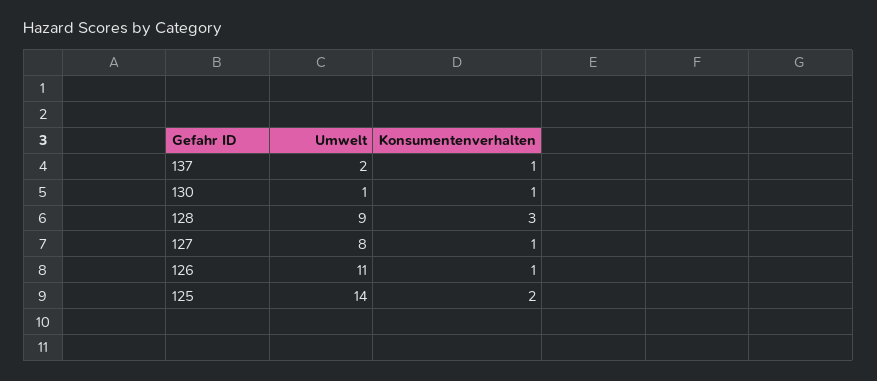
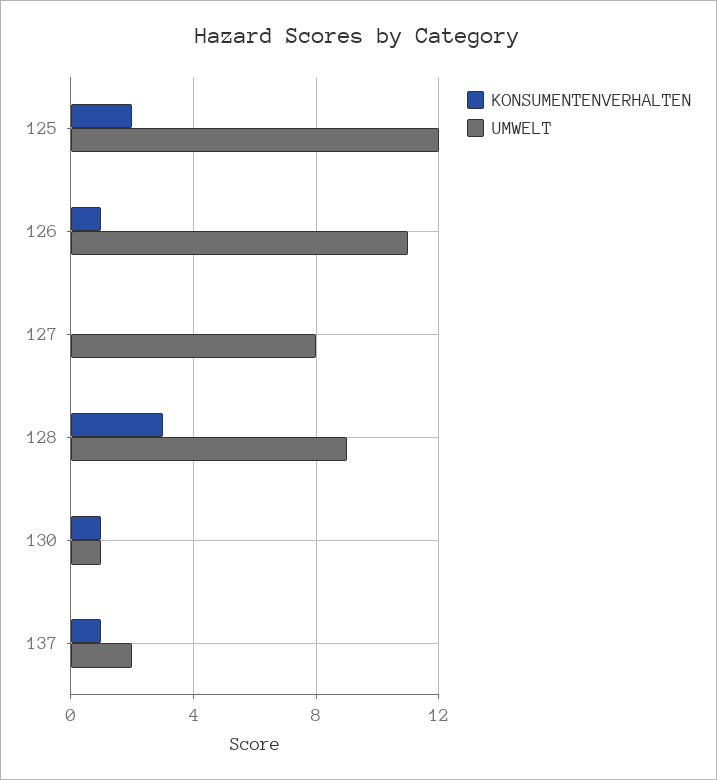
Konsumentenverhalten, 127: 1 -> 0
Umwelt, 125: 14 -> 12

